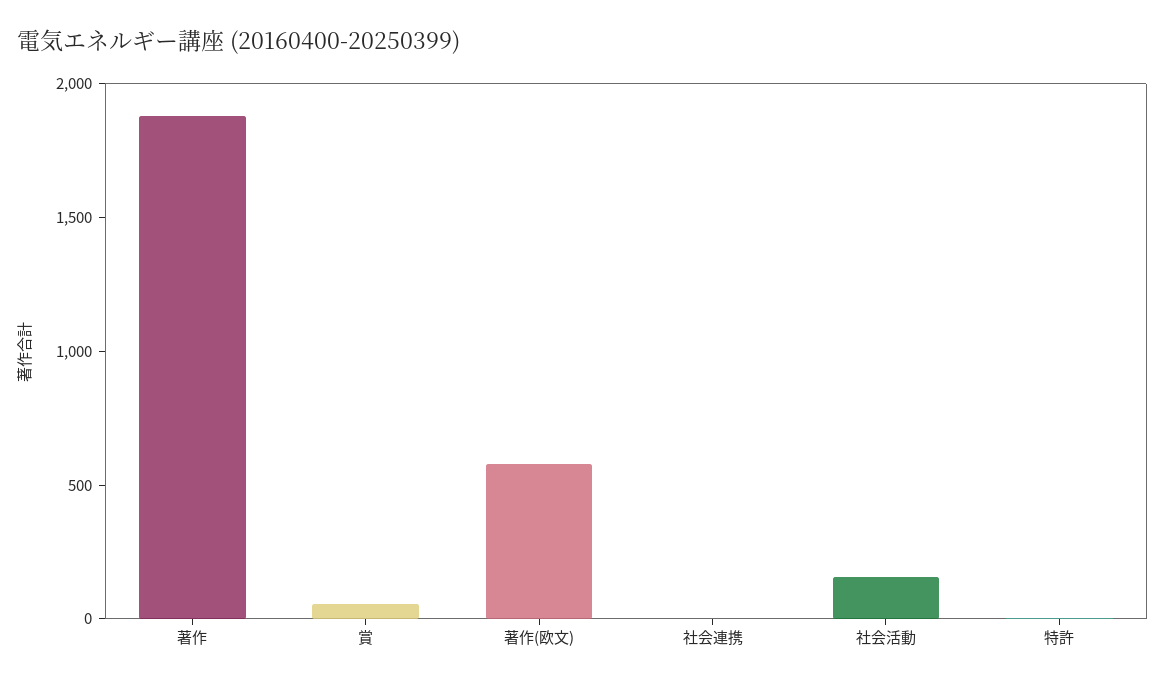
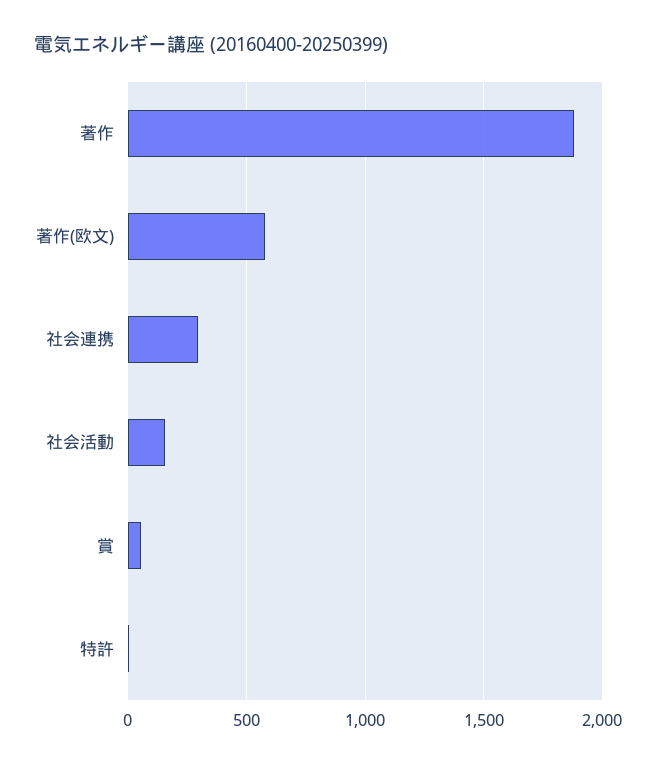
社会連携: 0 -> 300

